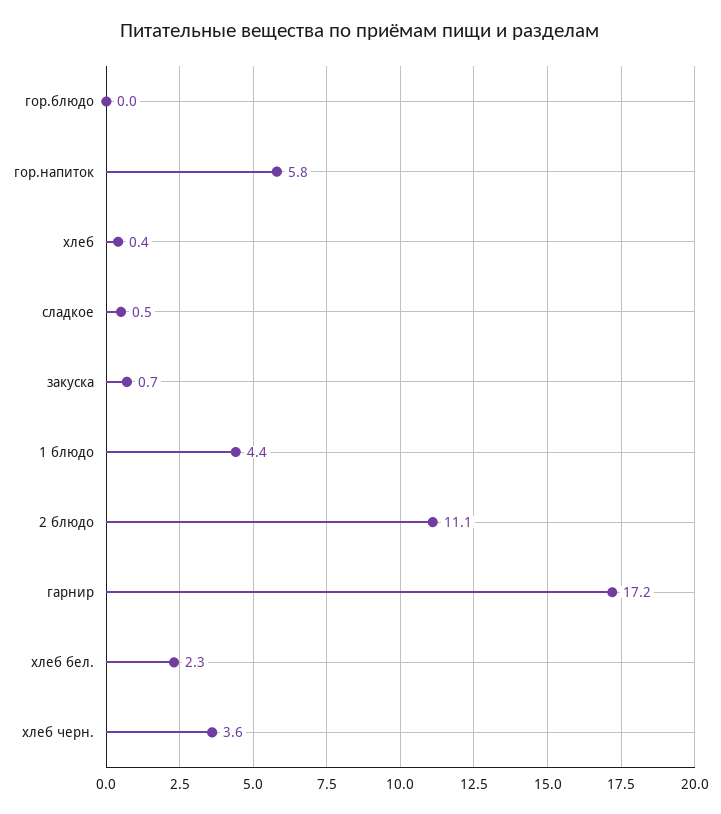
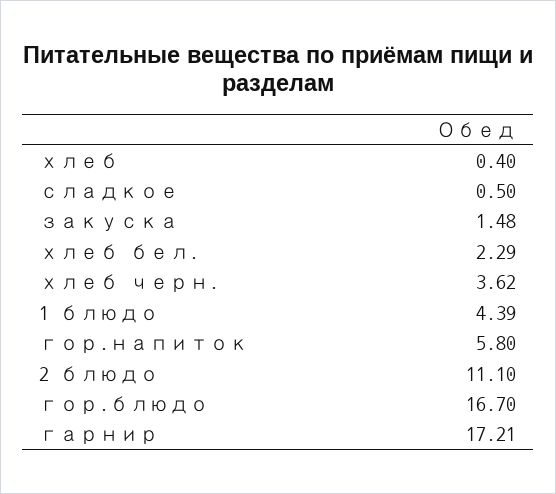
гор.блюдо: 0 -> 16.7
закуска: 0.7 -> 1.48

